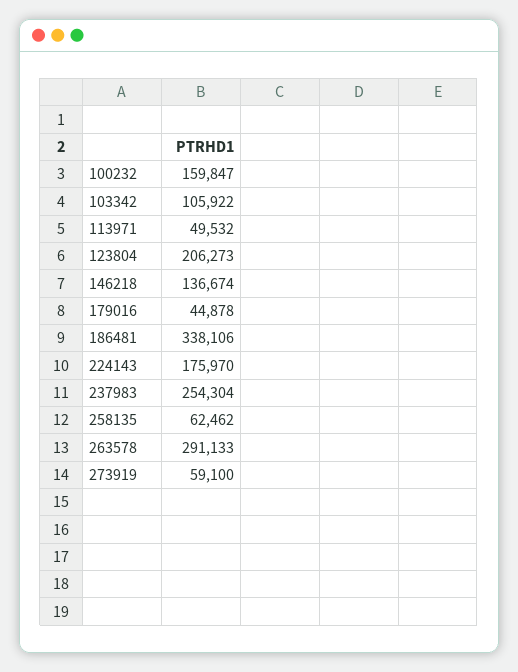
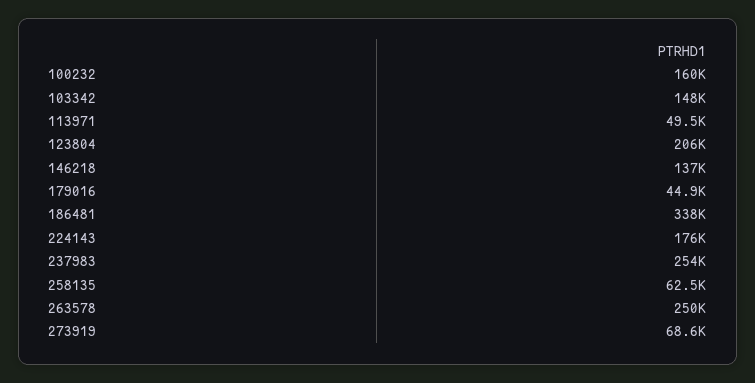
103342: 105922 -> 148000
263578: 291133 -> 250000
273919: 59100 -> 68600

